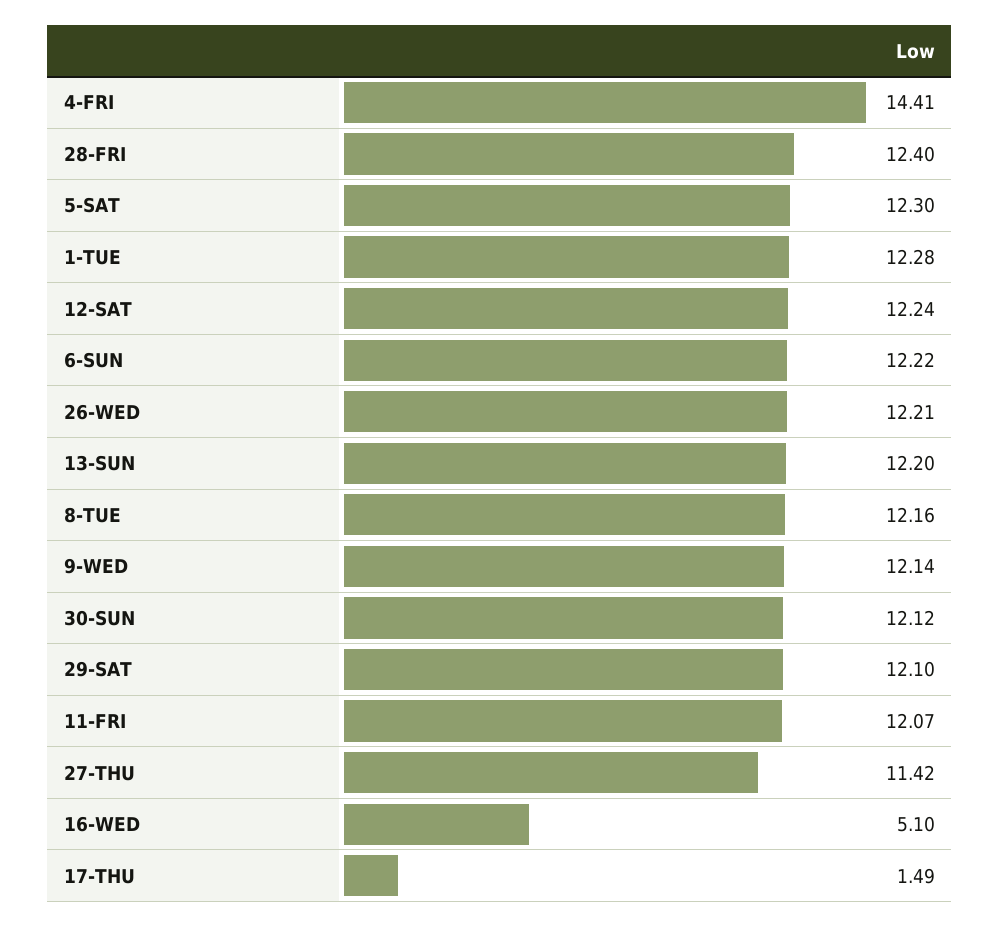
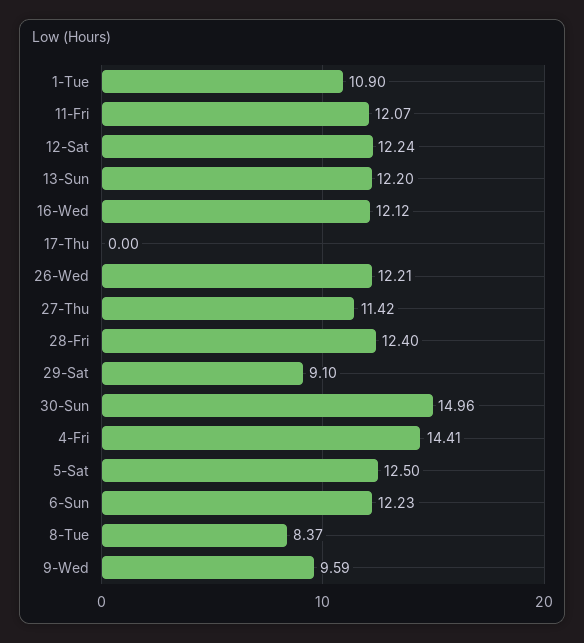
5-SAT: 12.3 -> 12.5
1-TUE: 12.28 -> 10.9
6-SUN: 12.22 -> 12.23
8-TUE: 12.16 -> 8.37
9-WED: 12.14 -> 9.59
30-SUN: 12.12 -> 14.96
29-SAT: 12.1 -> 9.1
16-WED: 5.1 -> 12.12
17-THU: 1.49 -> 0

